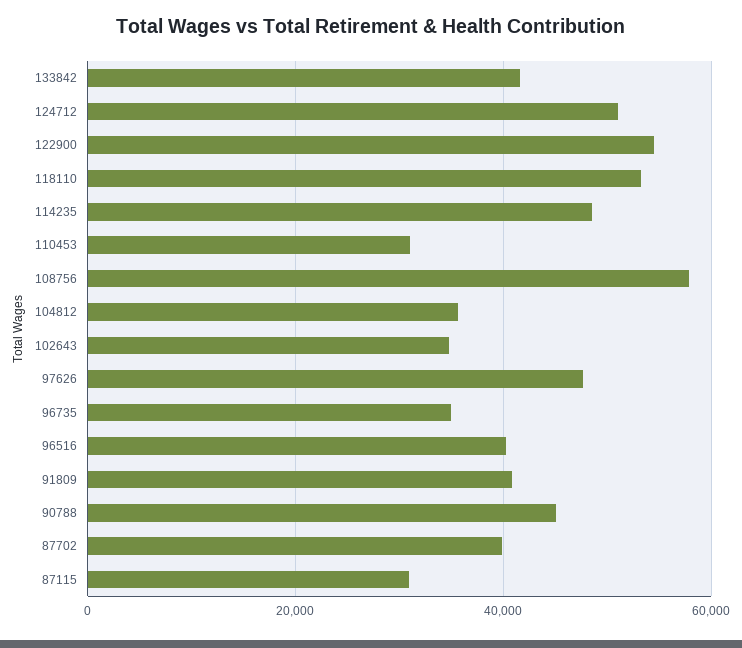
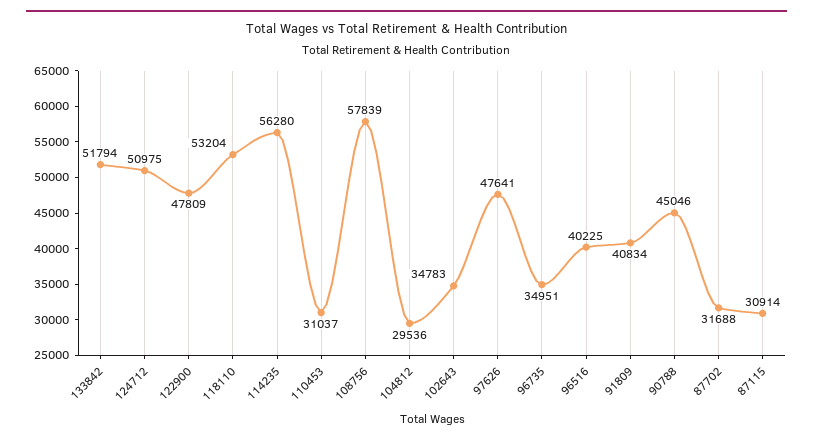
133842: 42000 -> 51794
122900: 54000 -> 47809
114235: 48000 -> 56280
104812: 36000 -> 29536
87702: 40000 -> 31688

